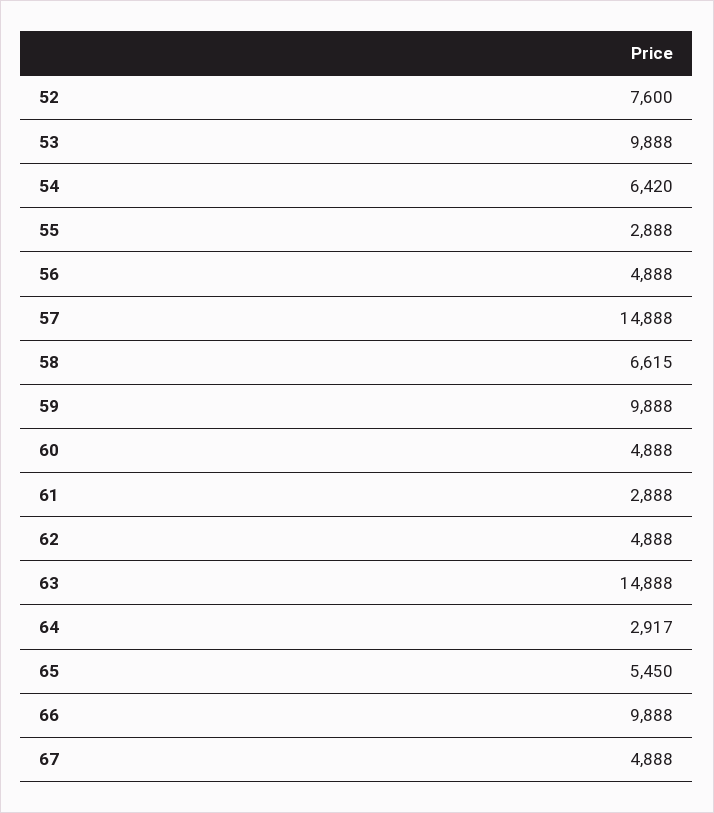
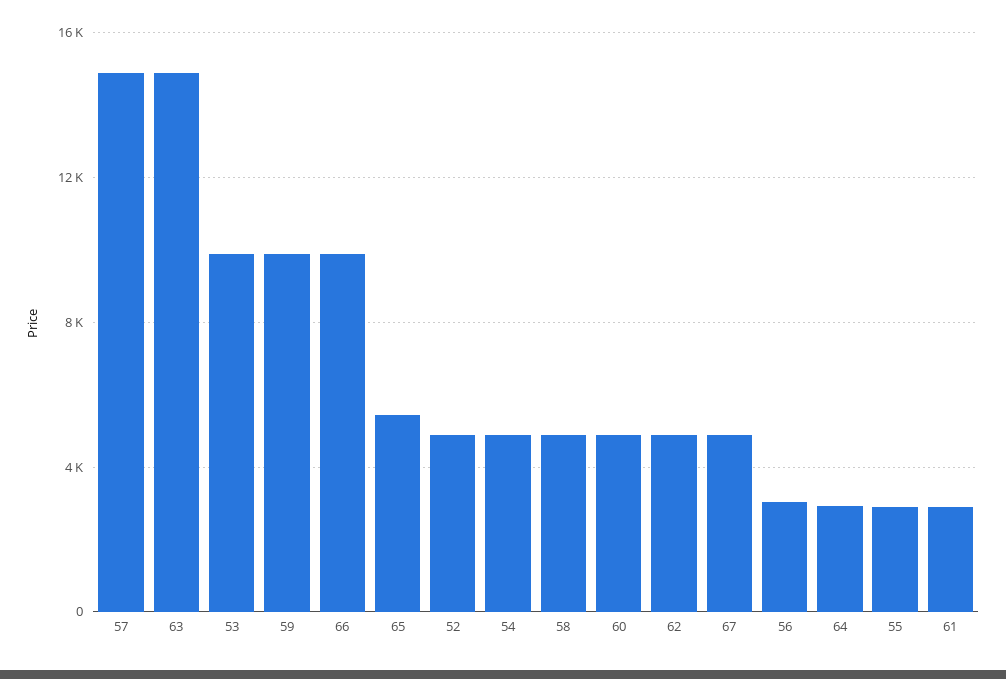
52: 7600 -> 5000
54: 6420 -> 5000
56: 4888 -> 3000
58: 6615 -> 5000

